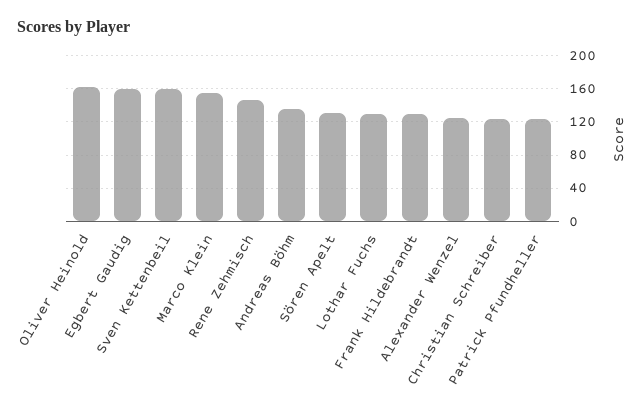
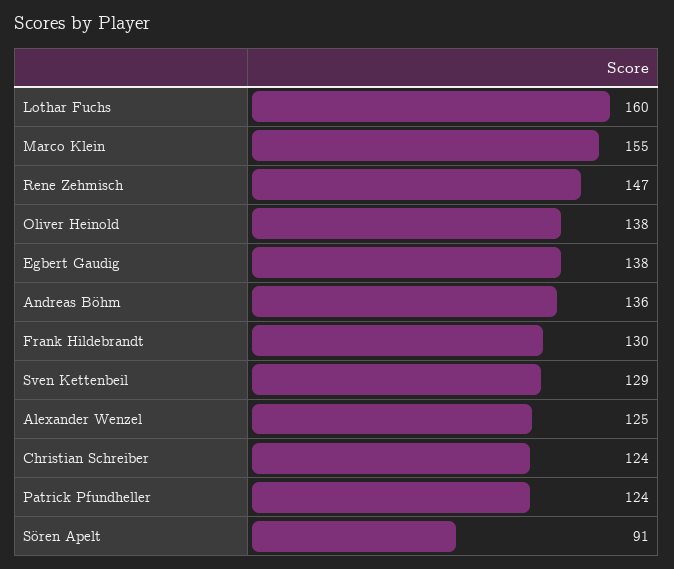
Oliver Heinold: 160 -> 138
Egbert Gaudig: 160 -> 138
Sven Kettenbeil: 160 -> 129
Sören Apelt: 130 -> 91
Lothar Fuchs: 130 -> 160

